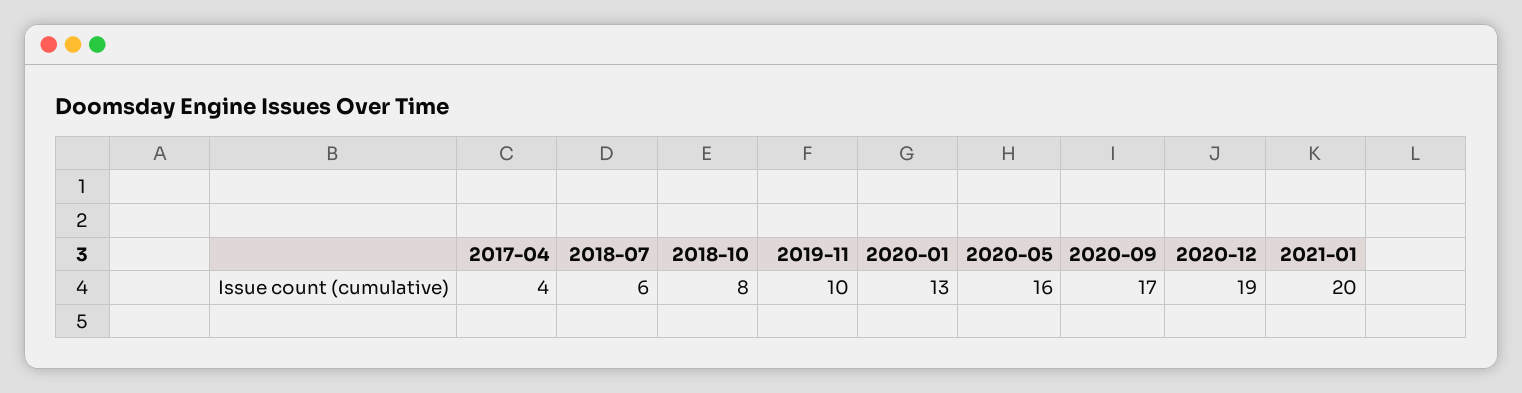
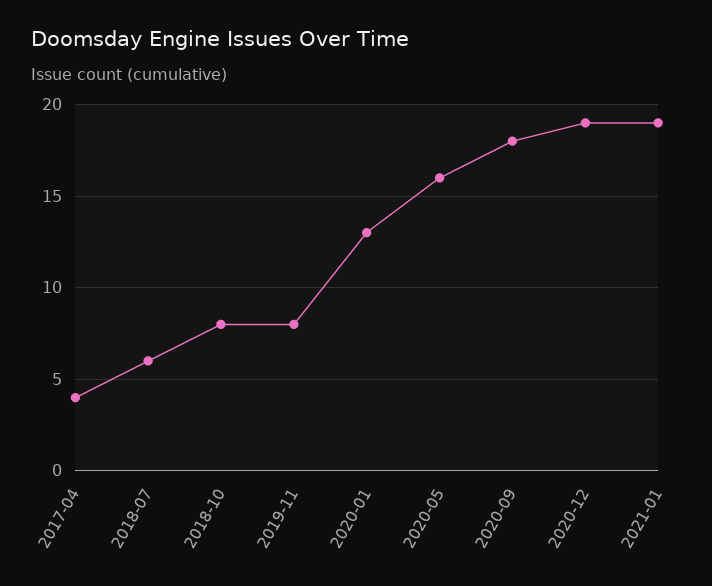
2019-11: 10 -> 8
2020-09: 17 -> 18
2021-01: 20 -> 19

